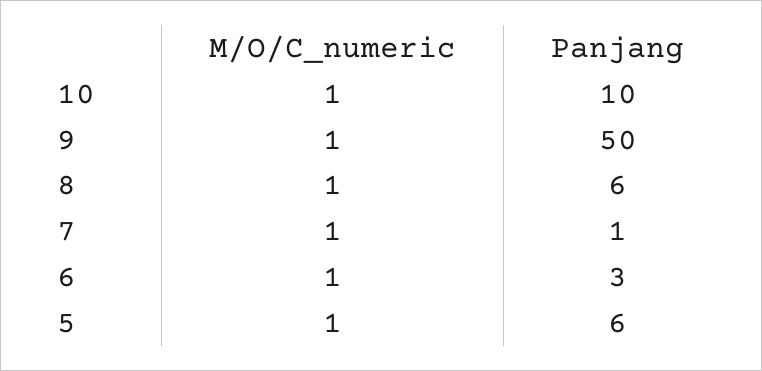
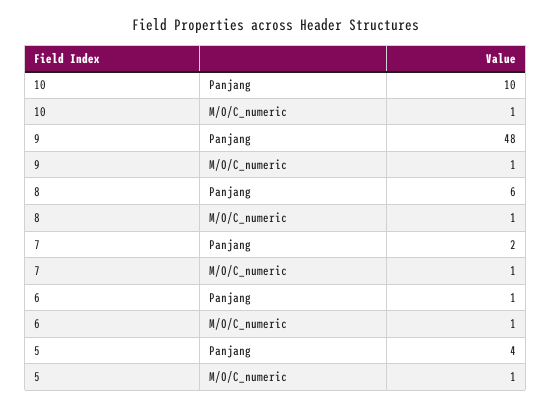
Panjang, 9: 50 -> 48
Panjang, 7: 1 -> 2
Panjang, 6: 3 -> 1
Panjang, 5: 6 -> 4

